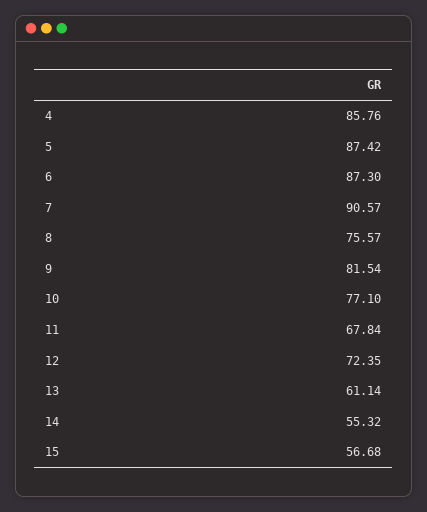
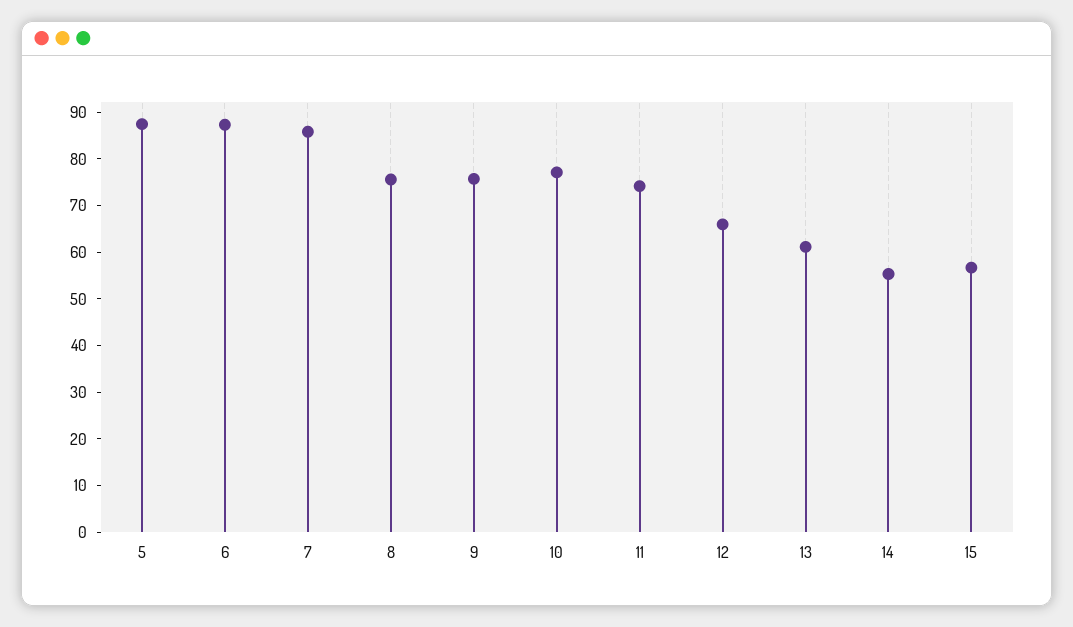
4: 85.76 -> none
7: 90.57 -> 86
9: 81.54 -> 76
11: 67.84 -> 74
12: 72.35 -> 66

